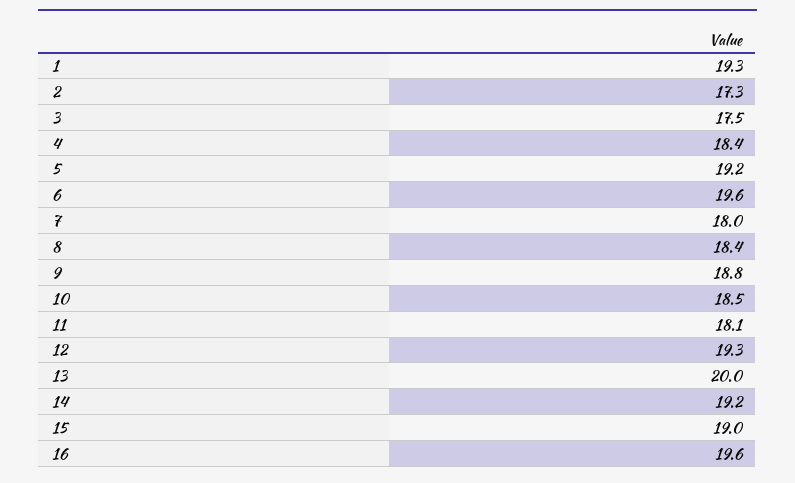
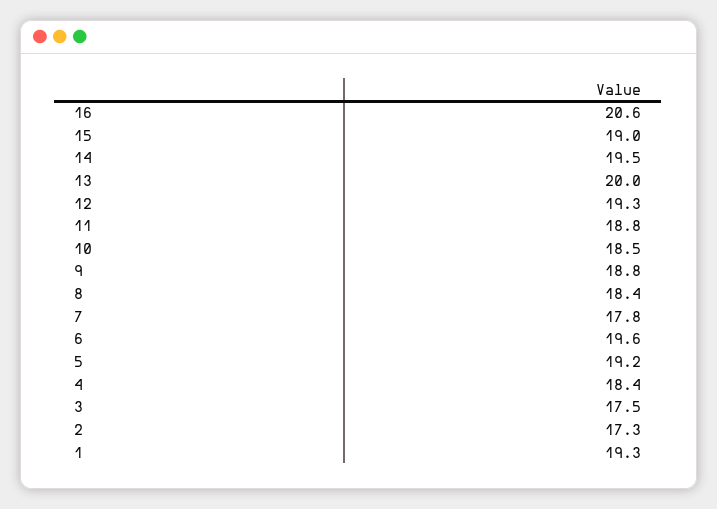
7: 18 -> 17.8
11: 18.1 -> 18.8
14: 19.2 -> 19.5
16: 19.6 -> 20.6

